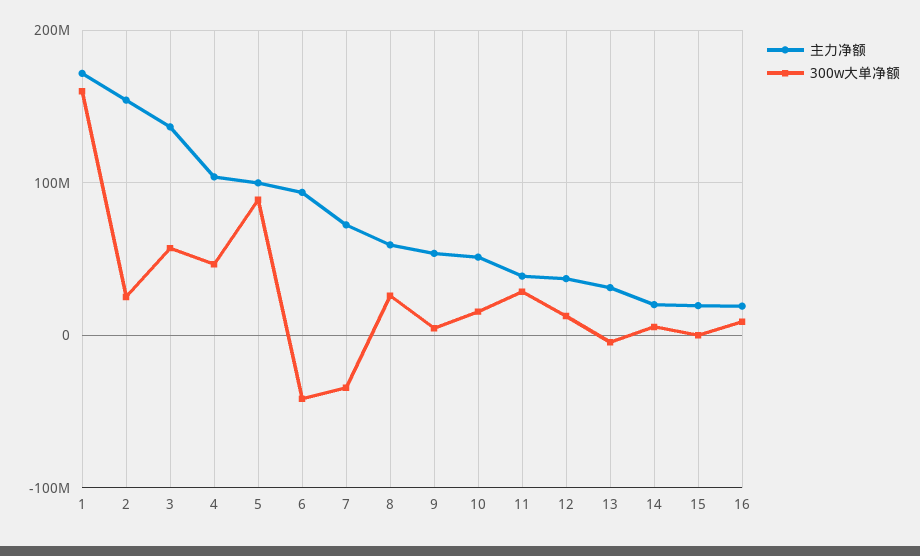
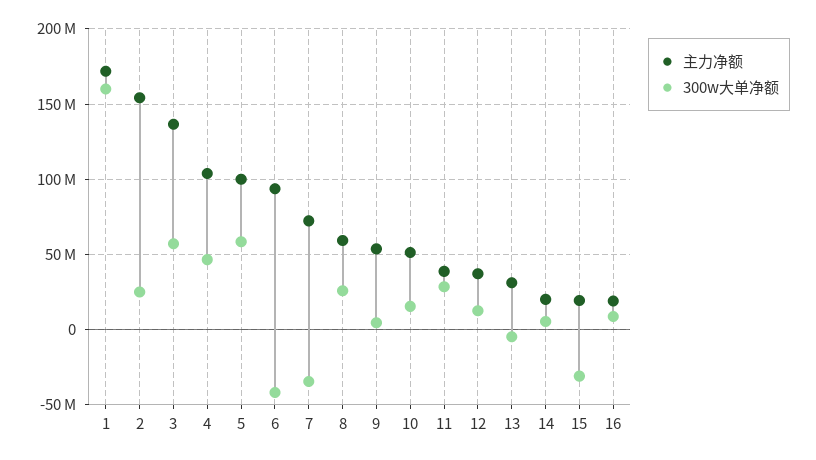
300w大单净额, 5: 90000000 -> 60000000
300w大单净额, 15: 0 -> -30000000

